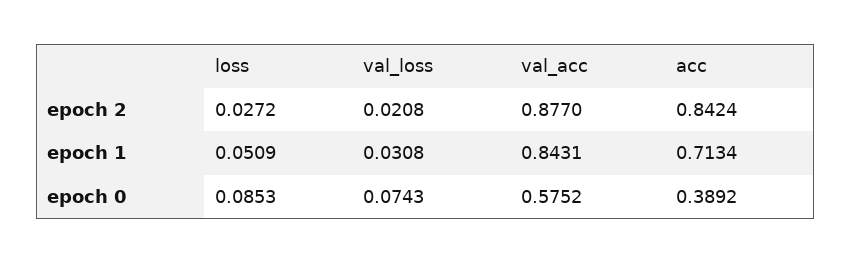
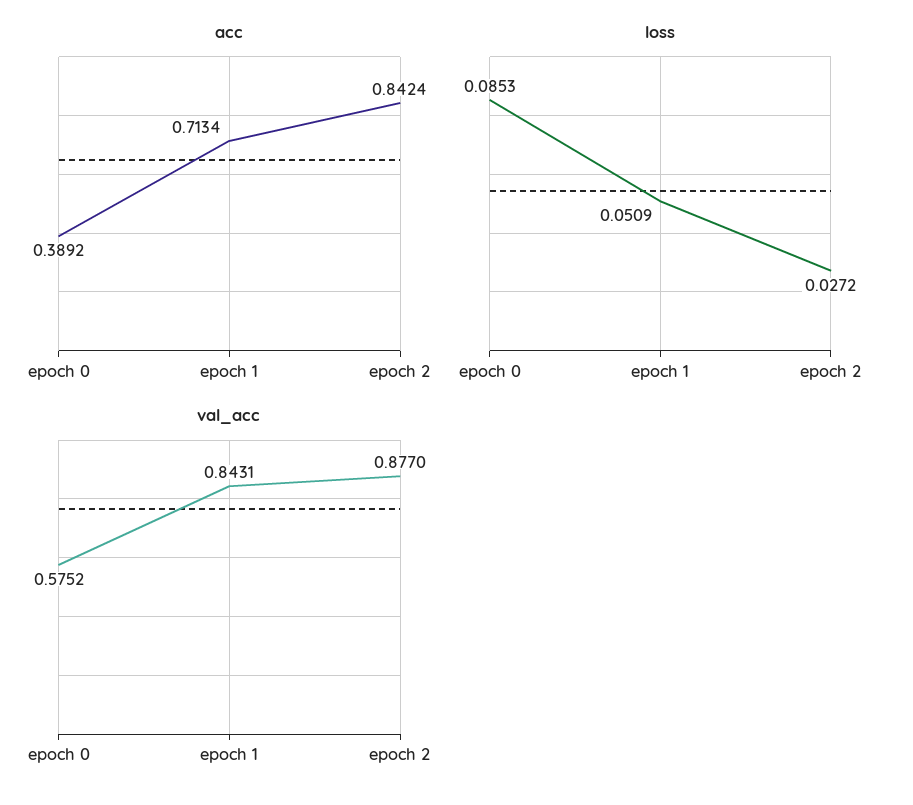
val_loss, epoch 2: 0.0208 -> none
val_loss, epoch 1: 0.0308 -> none
val_loss, epoch 0: 0.0743 -> none

